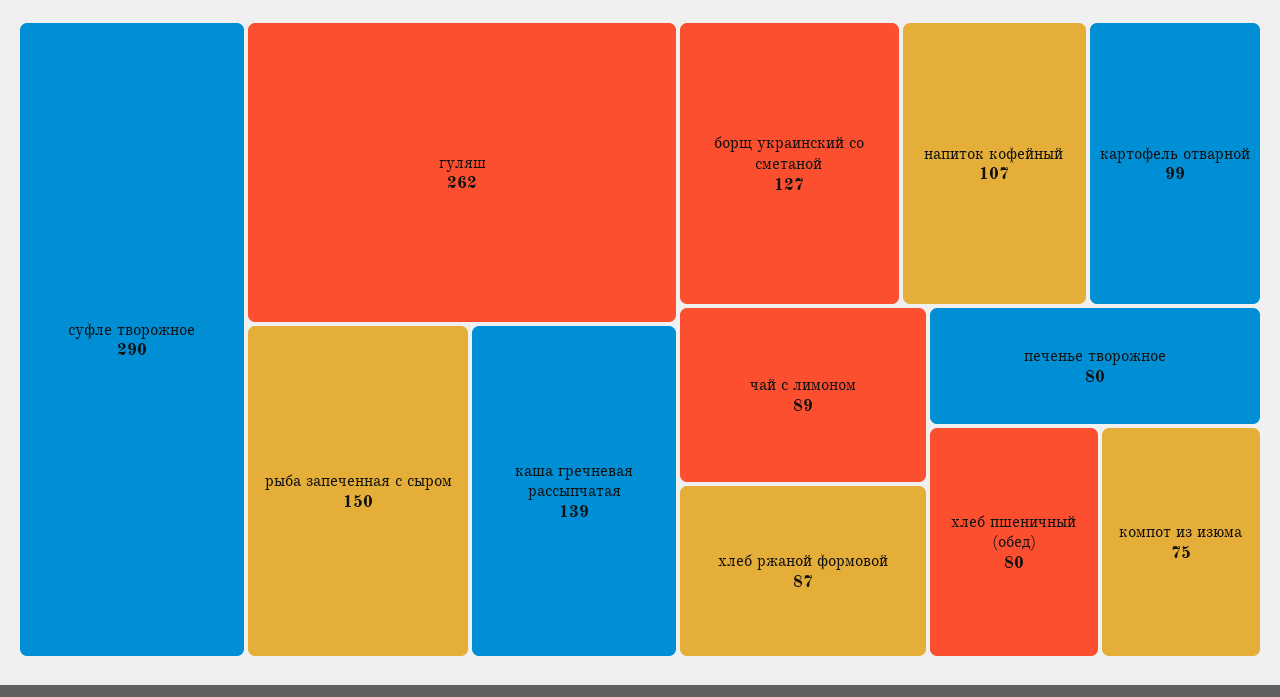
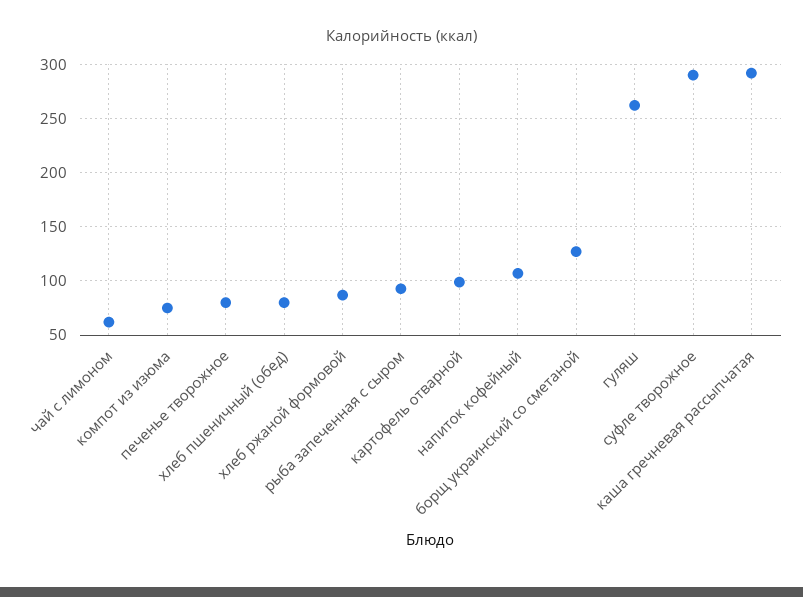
рыба запеченная с сыром: 150 -> 90
каша гречневая рассыпчатая: 139 -> 290
чай с лимоном: 89 -> 60

